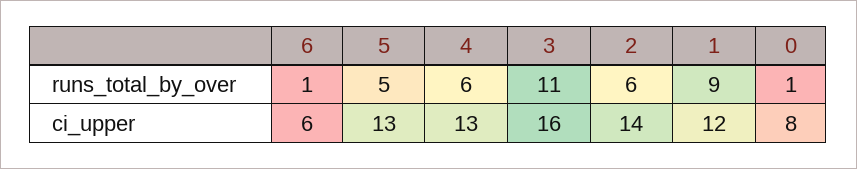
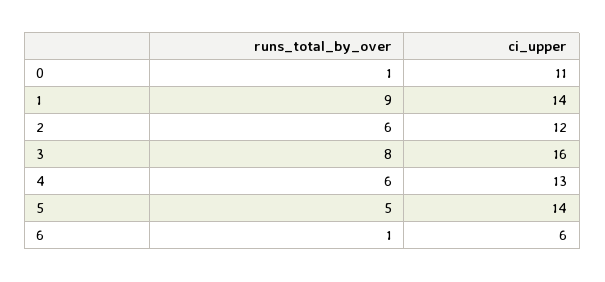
3, runs_total_by_over: 11 -> 8
5, ci_upper: 13 -> 14
2, ci_upper: 14 -> 12
1, ci_upper: 12 -> 14
0, ci_upper: 8 -> 11

